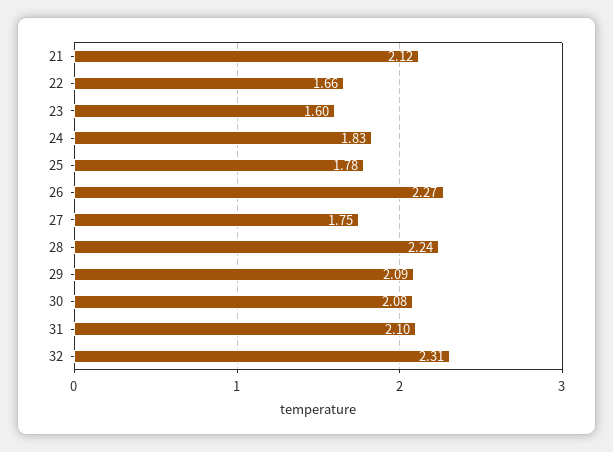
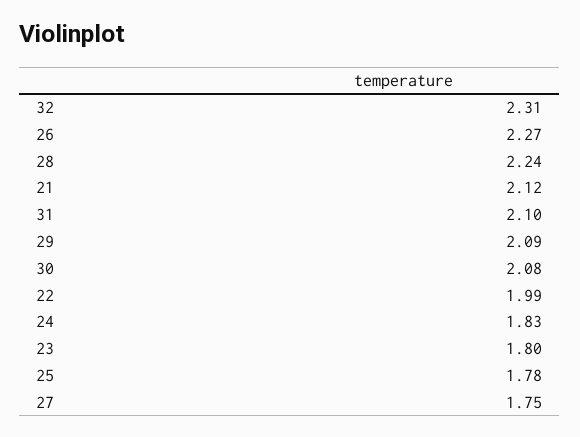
22: 1.66 -> 1.99
23: 1.6 -> 1.8

